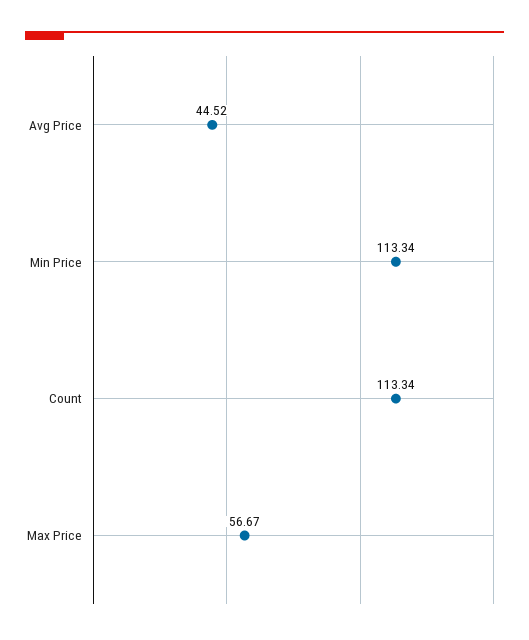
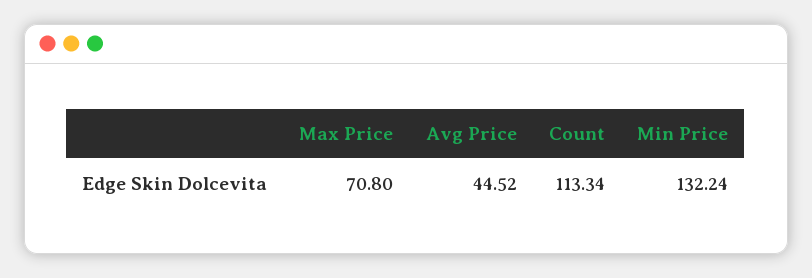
Min Price: 113.34 -> 132.24
Max Price: 56.67 -> 70.8

